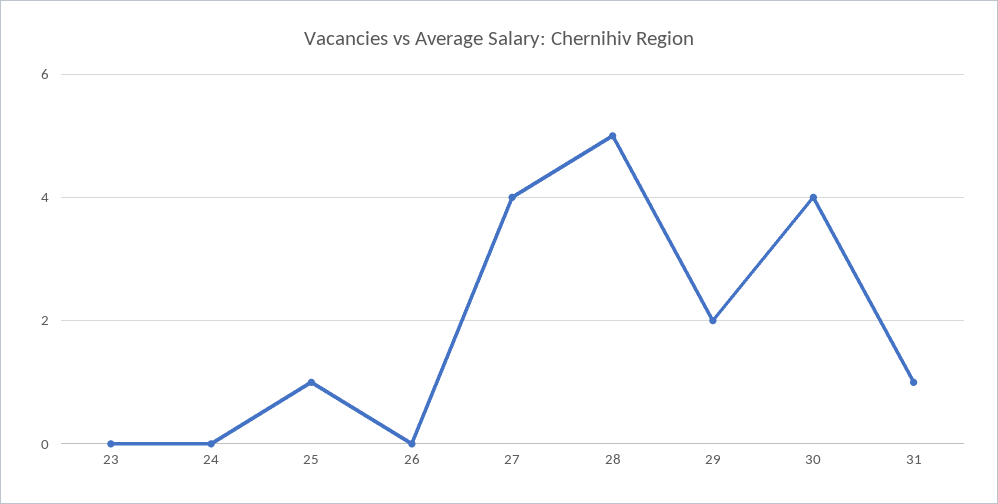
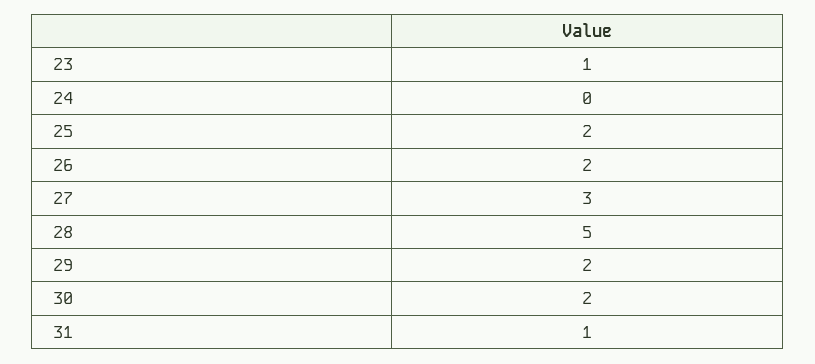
23: 0 -> 1
25: 1 -> 2
26: 0 -> 2
27: 4 -> 3
30: 4 -> 2

